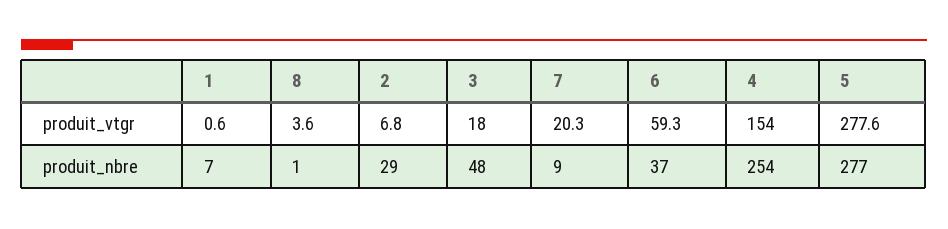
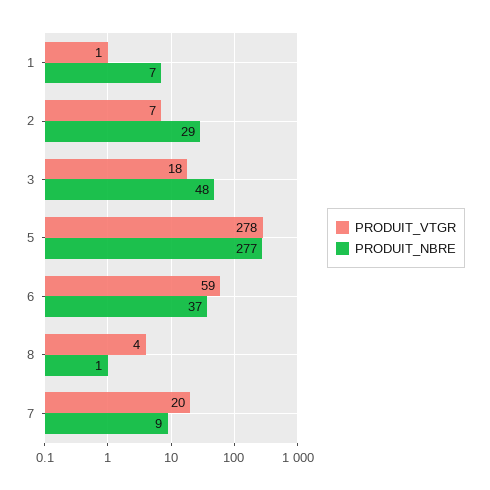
produit_vtgr, 4: 154 -> none
produit_nbre, 4: 254 -> none

